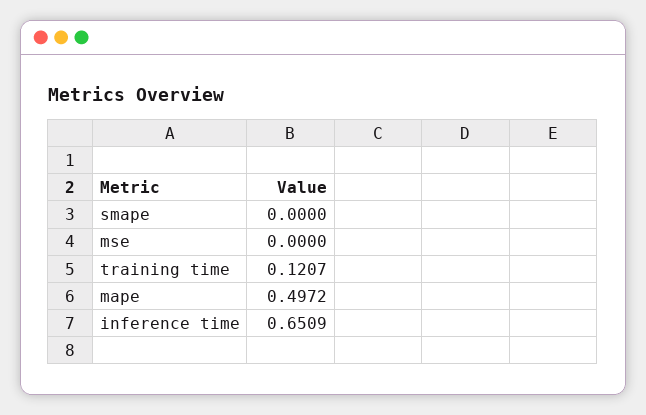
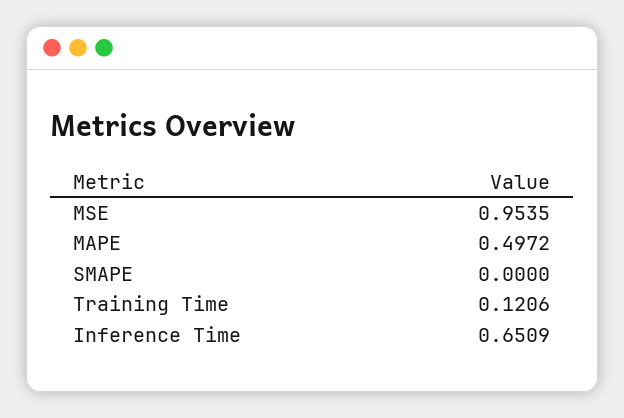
mse: 0 -> 0.9535
training time: 0.1207 -> 0.1206

